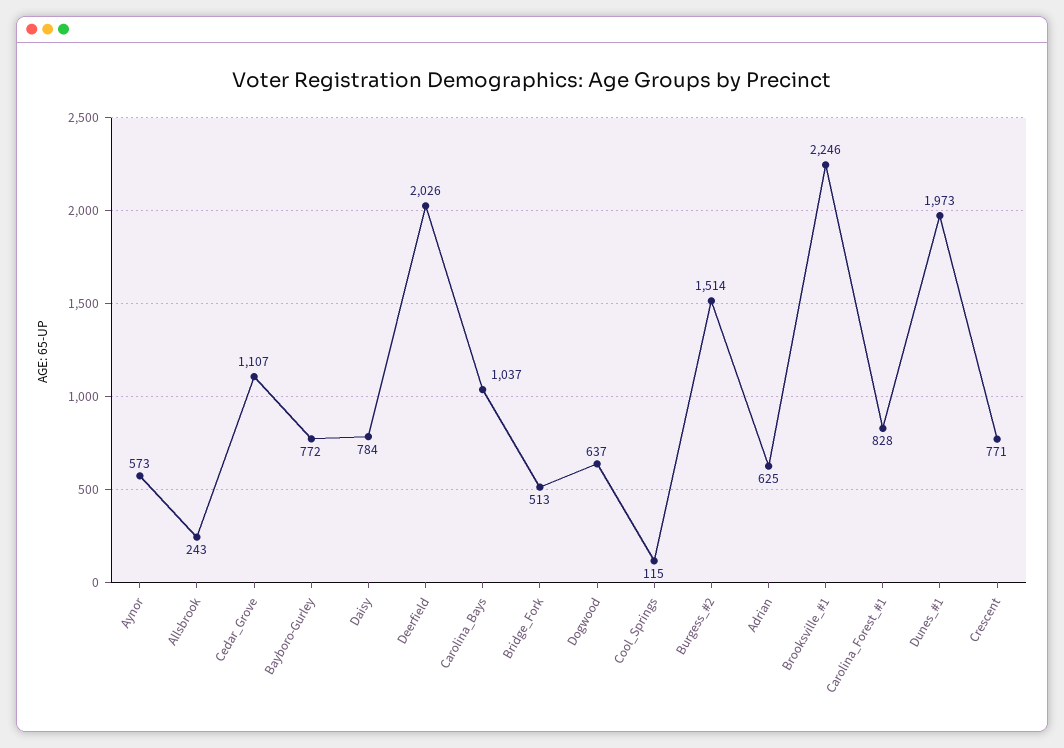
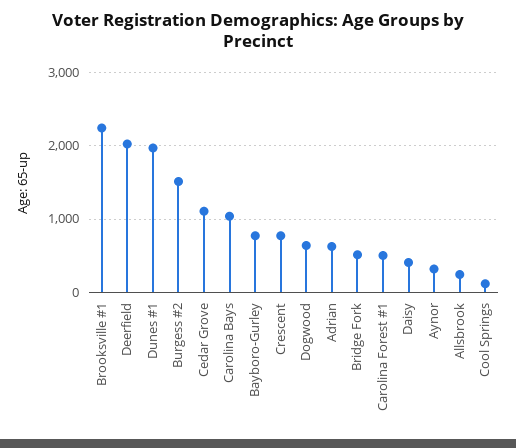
Aynor: 573 -> 300
Daisy: 784 -> 400
Carolina_Forest_#1: 828 -> 500

